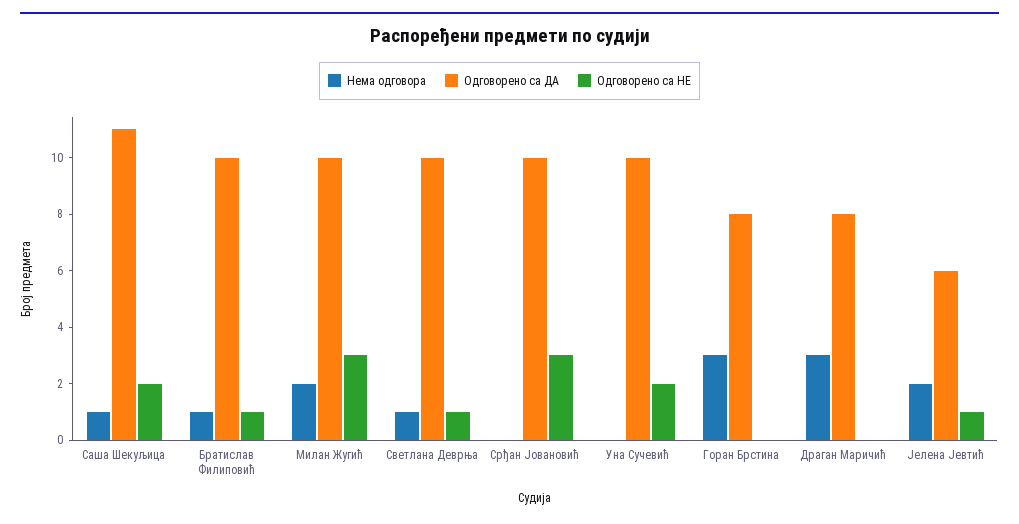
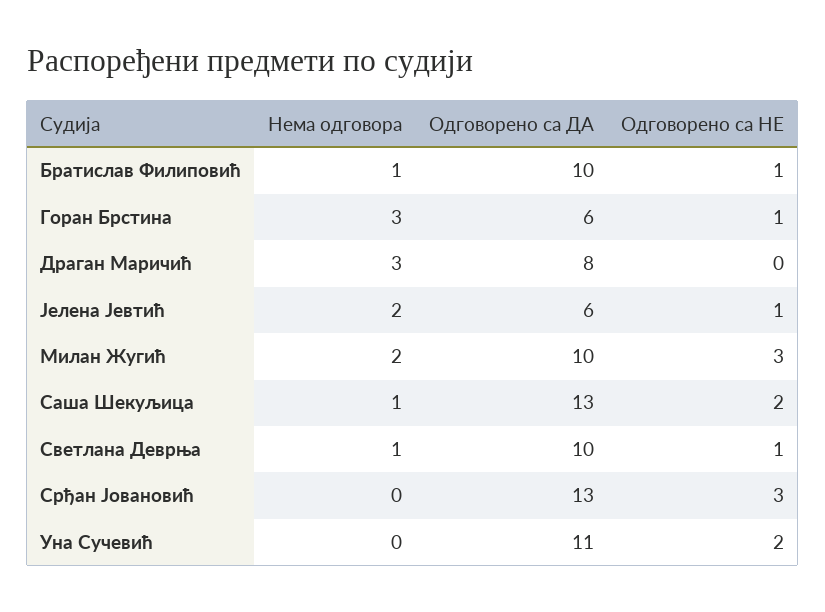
Одговорено са ДА, Саша Шекуљица: 11 -> 13
Одговорено са ДА, Срђан Јовановић: 10 -> 13
Одговорено са ДА, Уна Сучевић: 10 -> 11
Одговорено са ДА, Горан Брстина: 8 -> 6
Одговорено са НЕ, Горан Брстина: 0 -> 1

